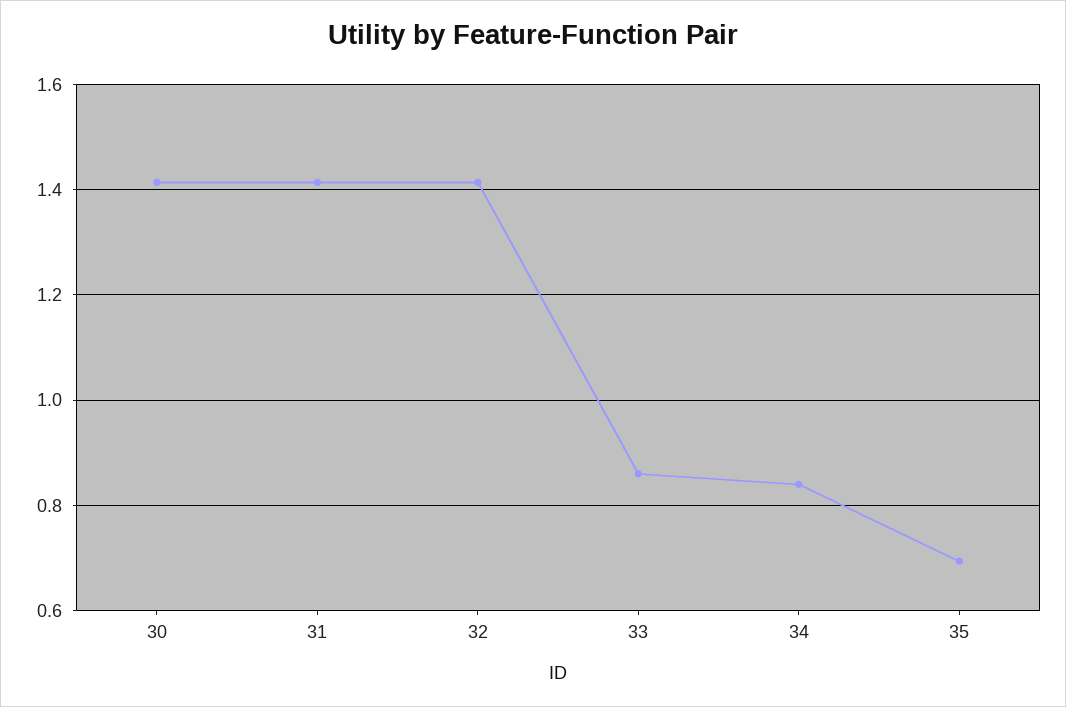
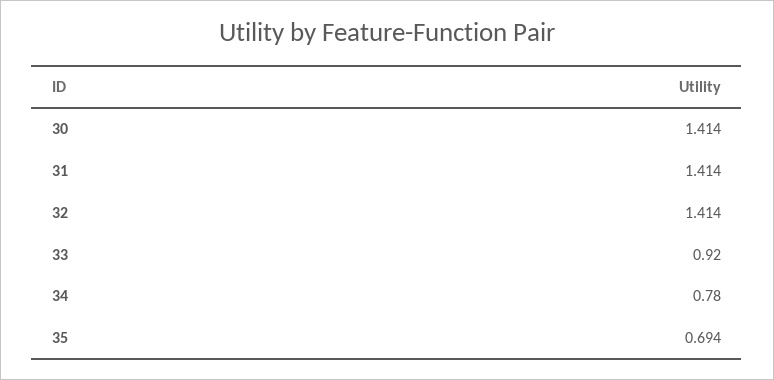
33: 0.86 -> 0.92
34: 0.84 -> 0.78

